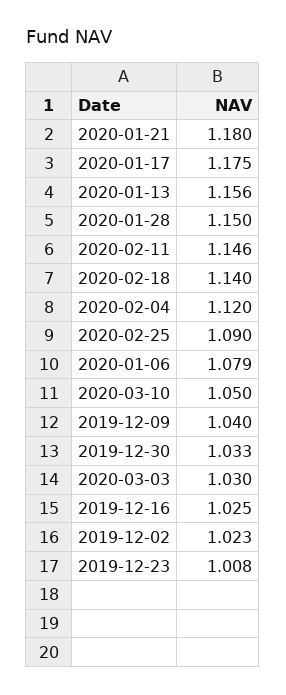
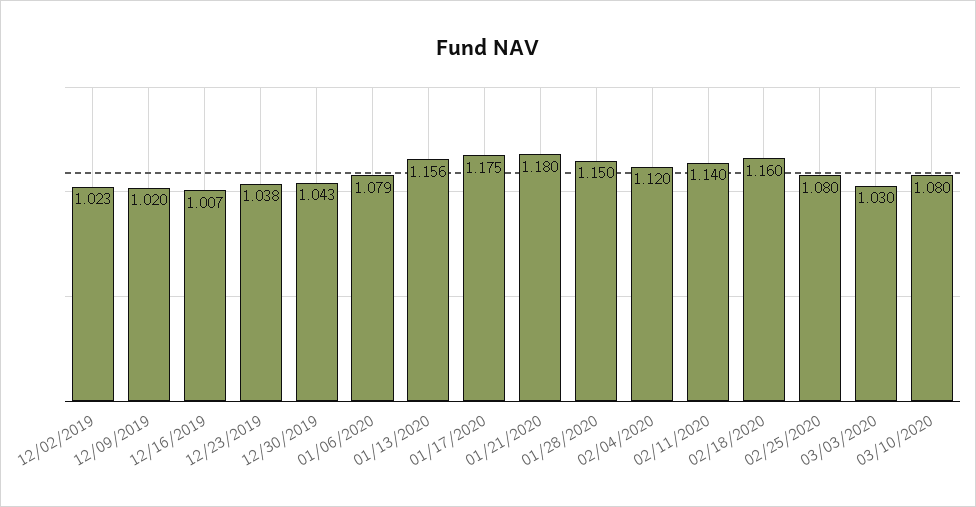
2020-02-11: 1.146 -> 1.14
2020-02-18: 1.14 -> 1.16
2020-02-25: 1.09 -> 1.08
2020-03-10: 1.05 -> 1.08
2019-12-09: 1.04 -> 1.02
2019-12-30: 1.033 -> 1.043
2019-12-16: 1.025 -> 1.007
2019-12-23: 1.008 -> 1.038

